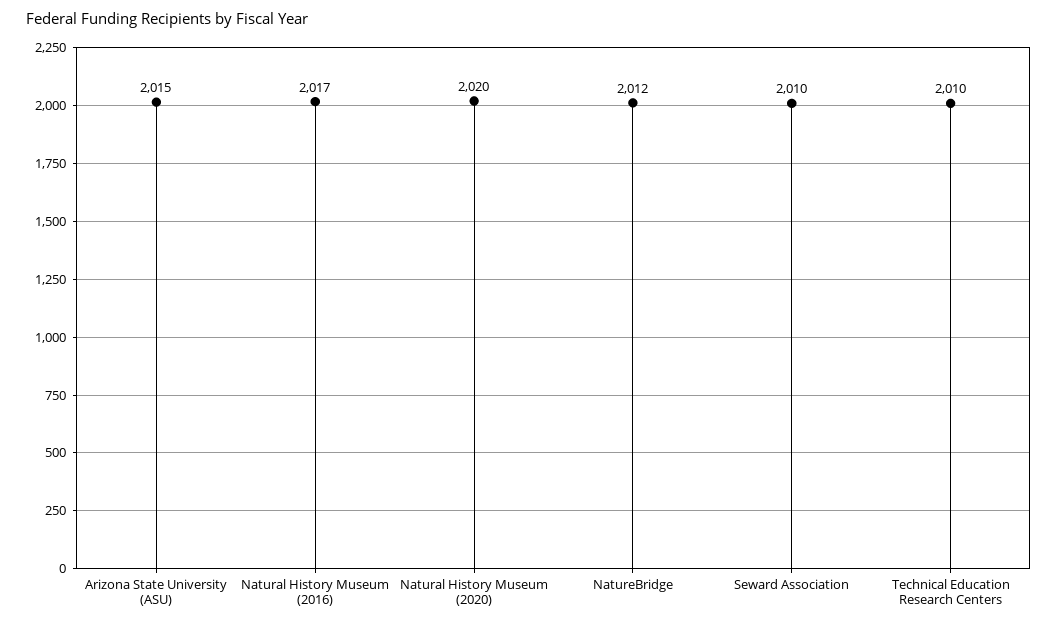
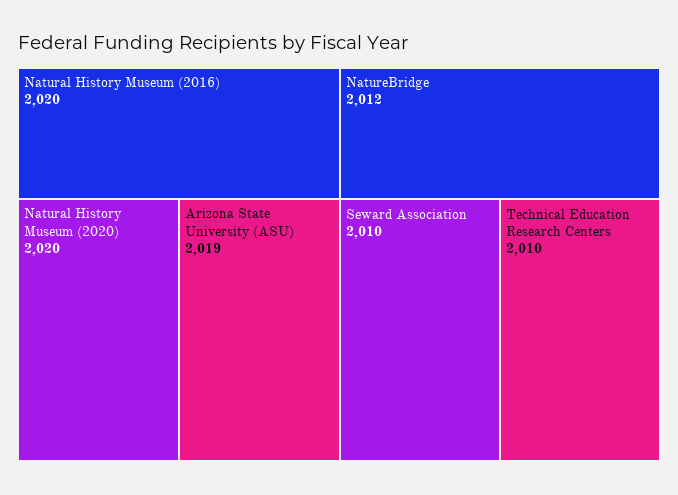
Arizona State University (ASU): 2015 -> 2019
Natural History Museum (2016): 2017 -> 2020

